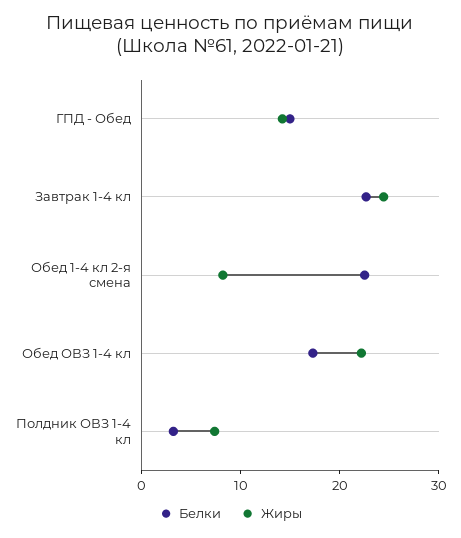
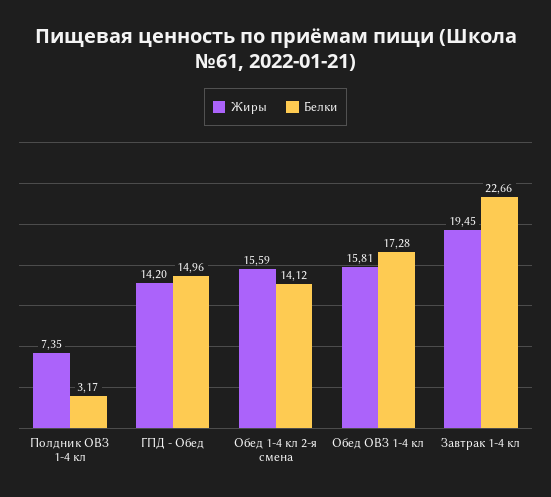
Жиры, Завтрак 1-4 кл: 24 -> 19.45
Белки, Обед 1-4 кл 2-я смена: 22 -> 14.12
Жиры, Обед 1-4 кл 2-я смена: 8 -> 15.59
Жиры, Обед ОВЗ 1-4 кл: 22 -> 15.81

